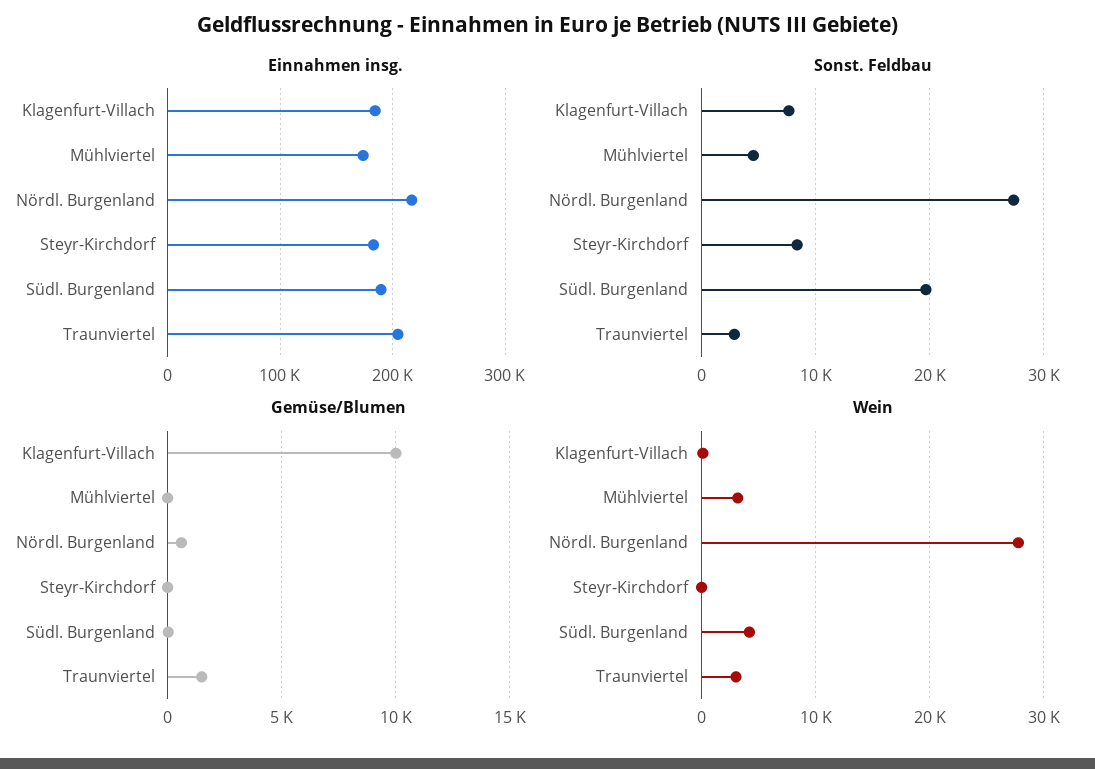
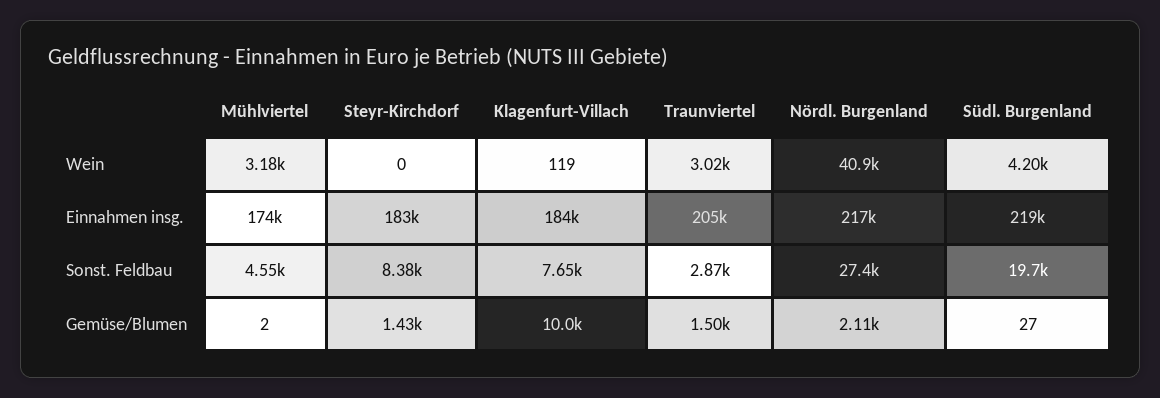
Einnahmen insg., Südl. Burgenland: 190000 -> 219000
Gemüse/Blumen, Nördl. Burgenland: 500 -> 2110
Gemüse/Blumen, Steyr-Kirchdorf: 0 -> 1430
Wein, Nördl. Burgenland: 28000 -> 40900

